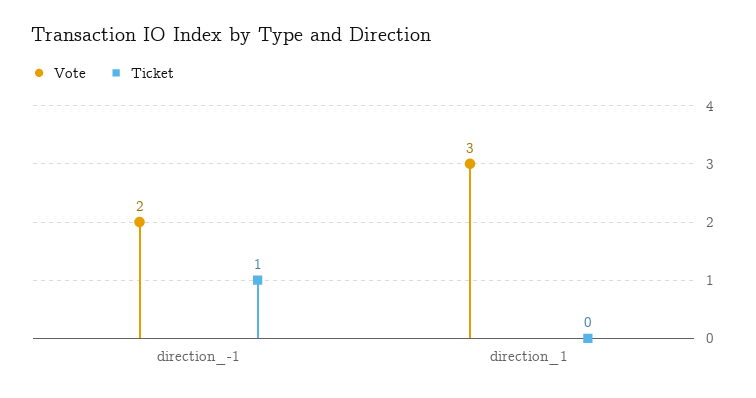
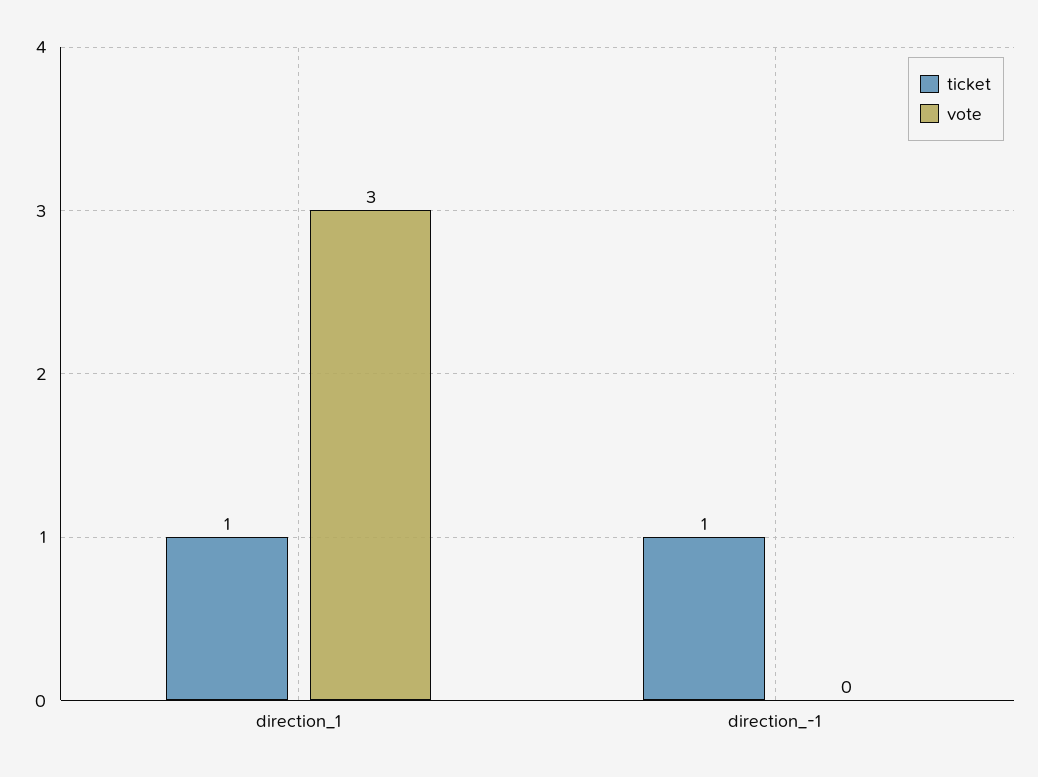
Vote, direction_-1: 2 -> 0
Ticket, direction_1: 0 -> 1

